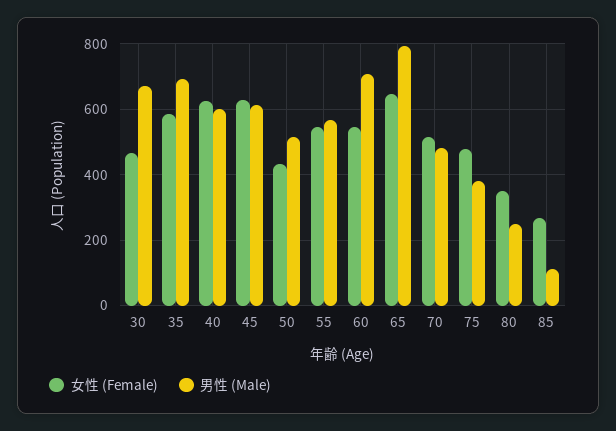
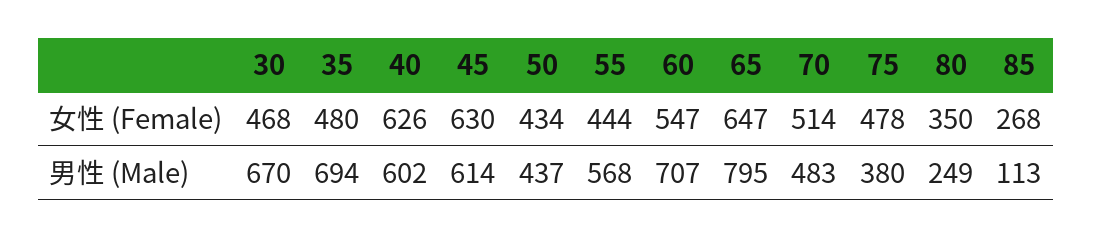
女性 (Female), 35: 580 -> 480
男性 (Male), 50: 520 -> 437
女性 (Female), 55: 540 -> 444

